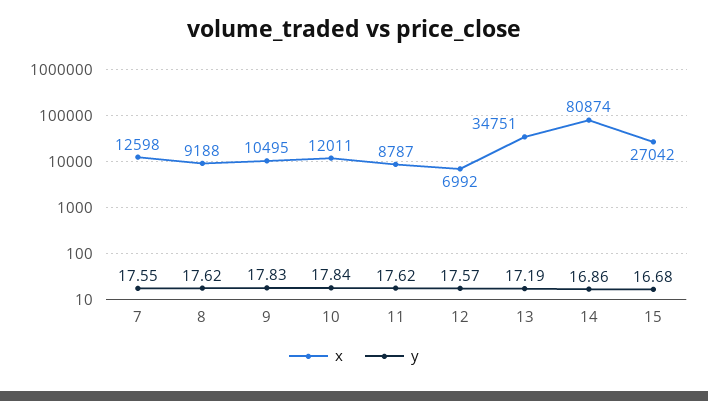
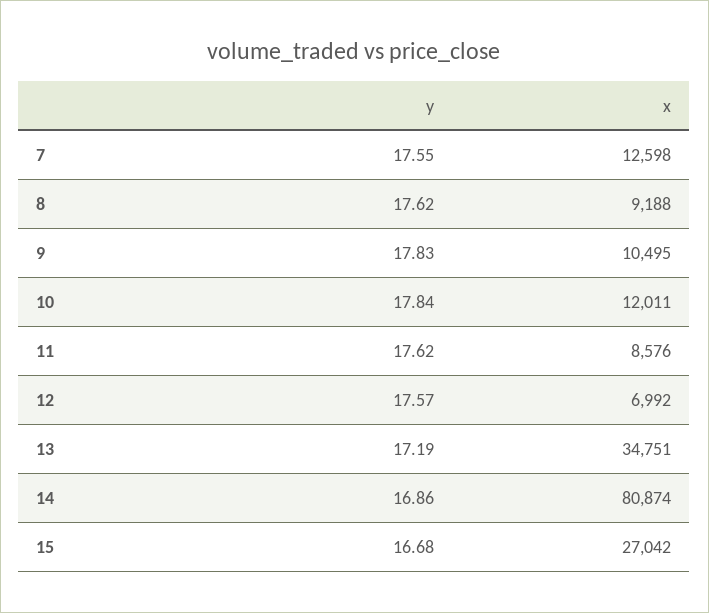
x, 11: 8787 -> 8576

